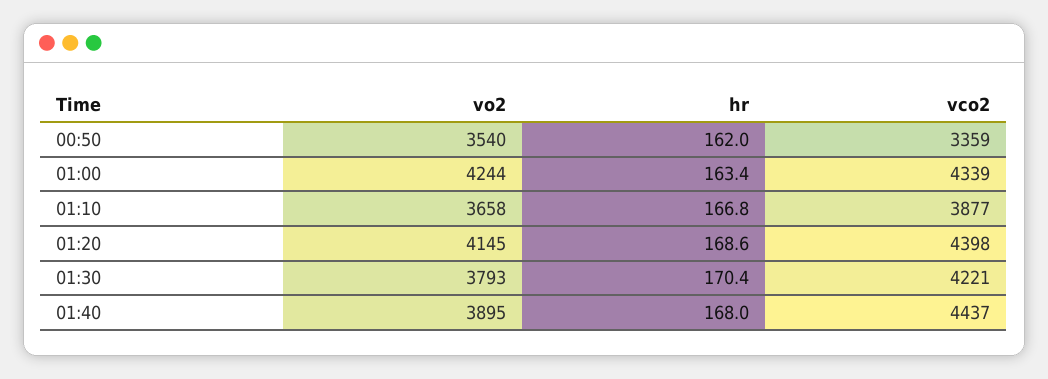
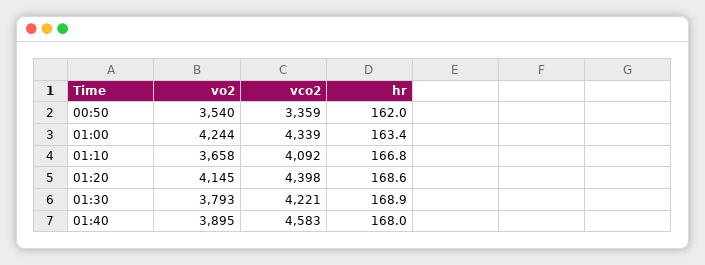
vco2, 01:10: 3877 -> 4092
hr, 01:30: 170.4 -> 168.9
vco2, 01:40: 4437 -> 4583

